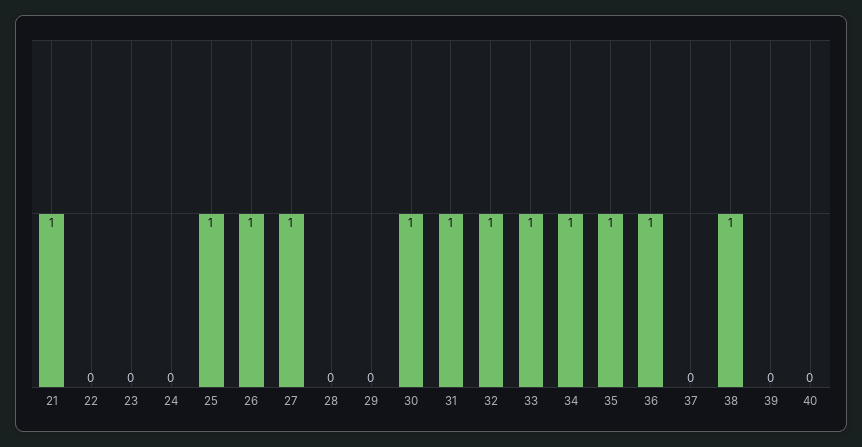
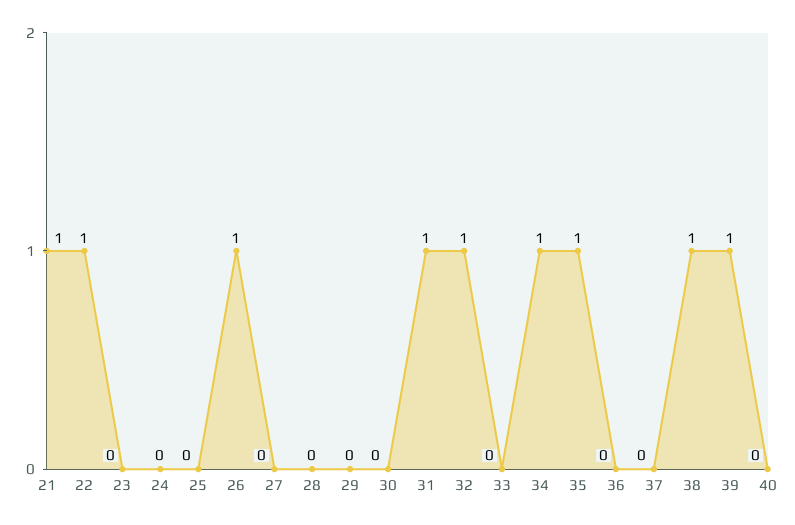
22: 0 -> 1
25: 1 -> 0
27: 1 -> 0
30: 1 -> 0
33: 1 -> 0
36: 1 -> 0
39: 0 -> 1

